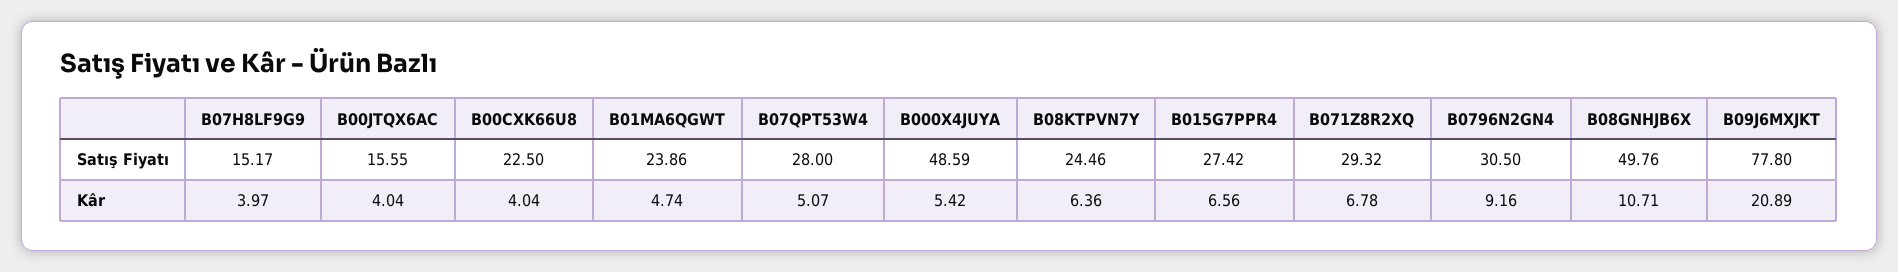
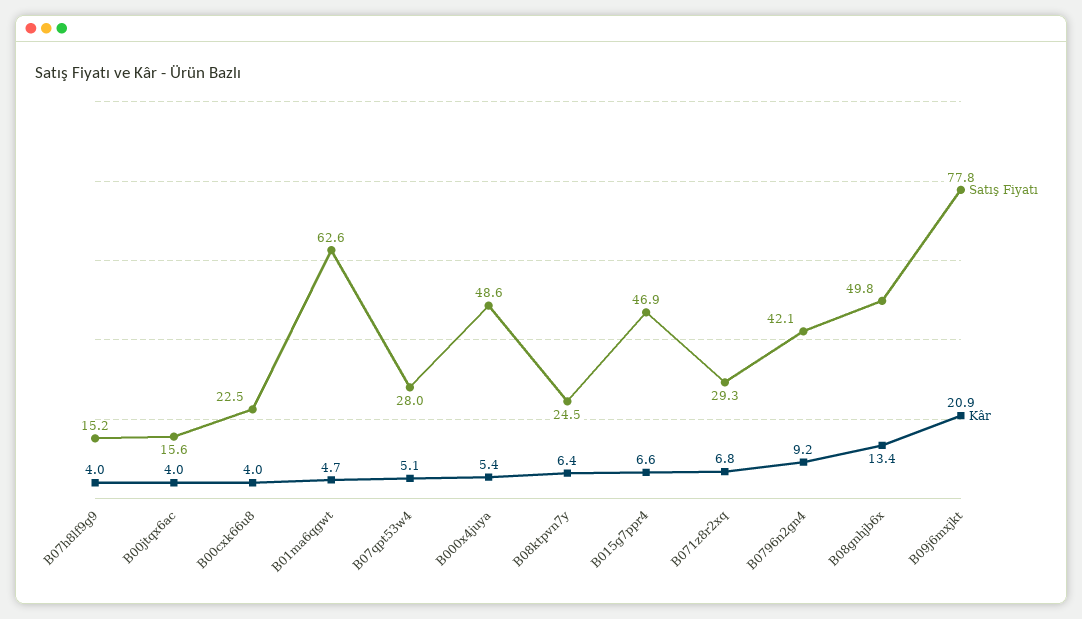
Satış Fiyatı, B01MA6QGWT: 23.86 -> 62.6
Satış Fiyatı, B015G7PPR4: 27.42 -> 46.9
Satış Fiyatı, B0796N2GN4: 30.5 -> 42.1
Kâr, B08GNHJB6X: 10.71 -> 13.4

